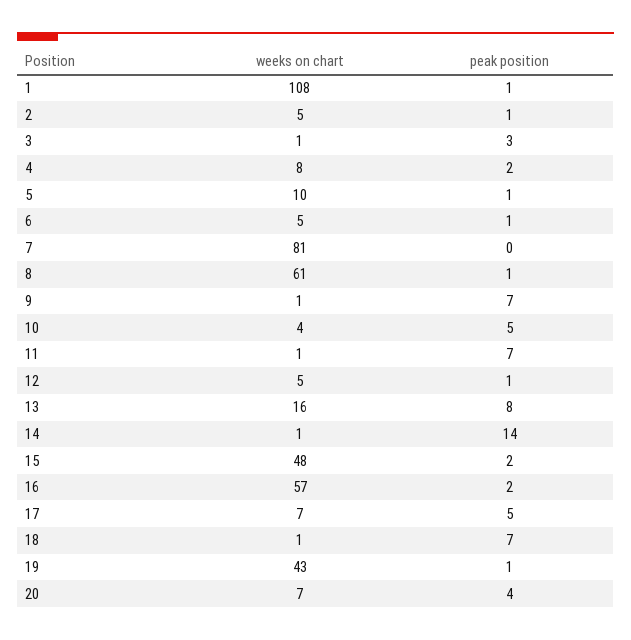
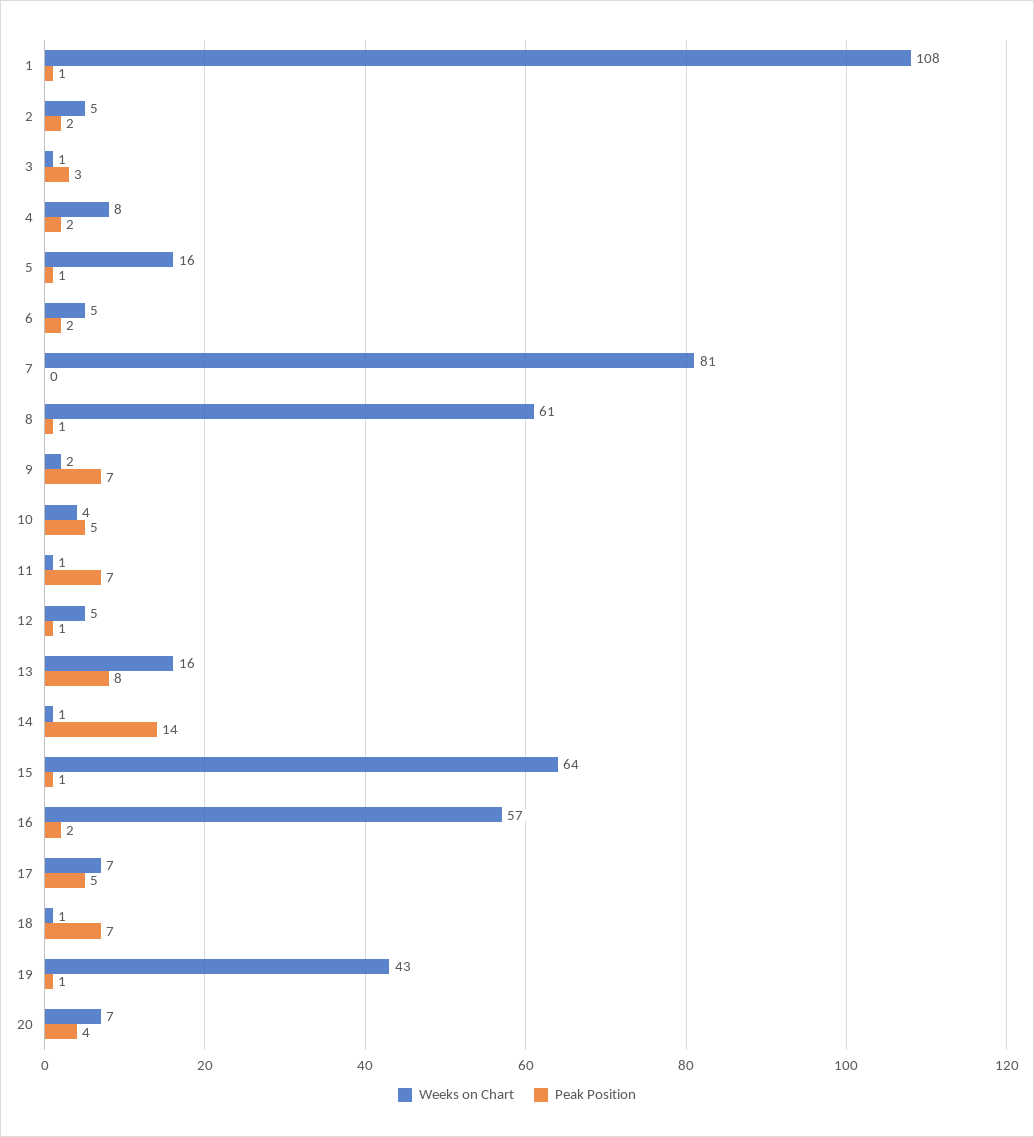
peak position, 2: 1 -> 2
weeks on chart, 5: 10 -> 16
peak position, 6: 1 -> 2
weeks on chart, 9: 1 -> 2
weeks on chart, 15: 48 -> 64
peak position, 15: 2 -> 1

